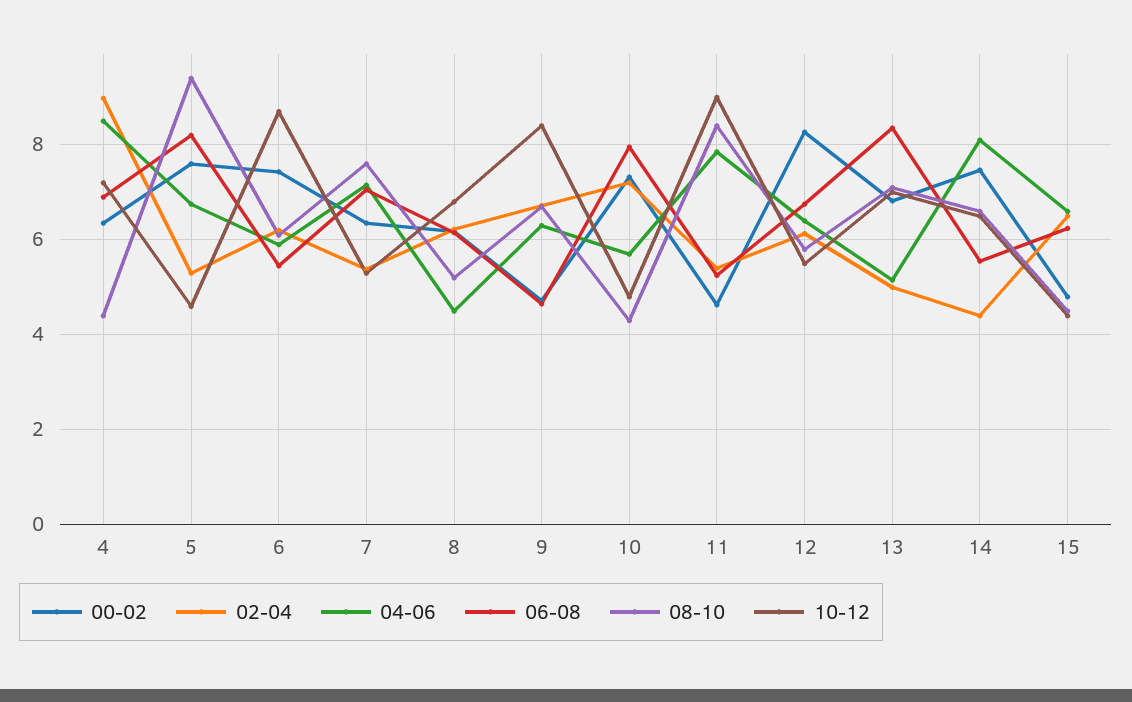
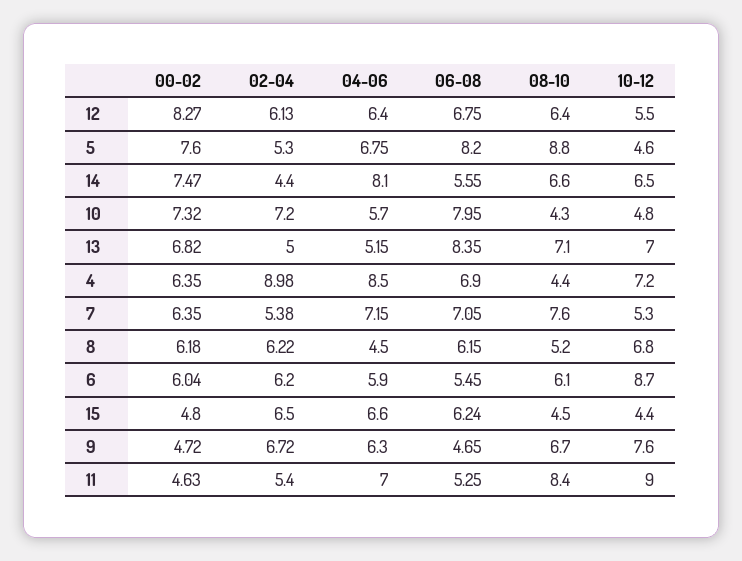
08-10, 5: 9.4 -> 8.8
00-02, 6: 7.4 -> 6.04
10-12, 9: 8.4 -> 7.6
04-06, 11: 7.8 -> 7
08-10, 12: 5.8 -> 6.4

